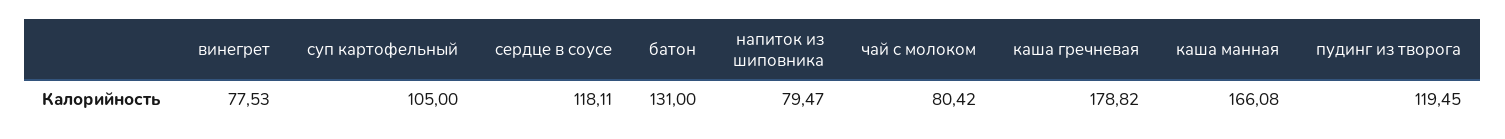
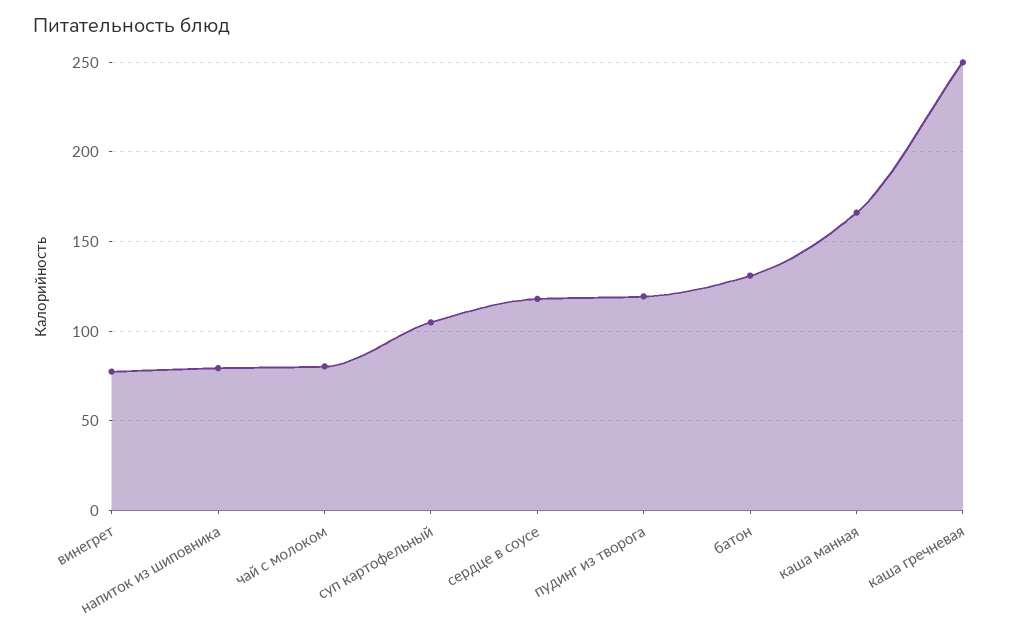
каша гречневая: 178.82 -> 250

